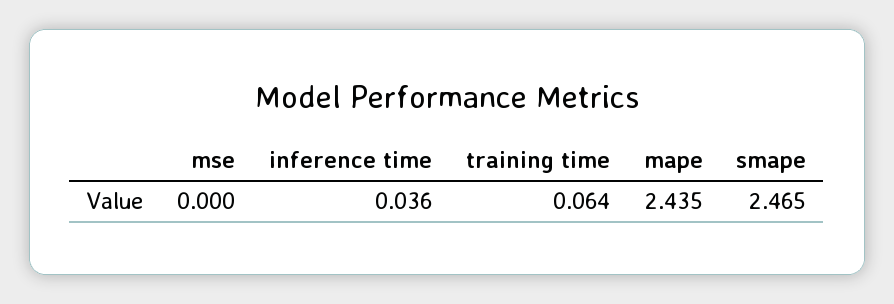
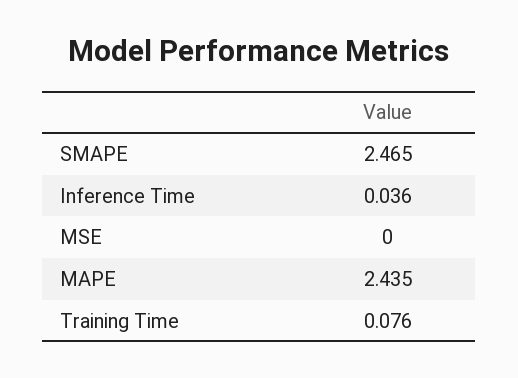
training time: 0.064 -> 0.076

